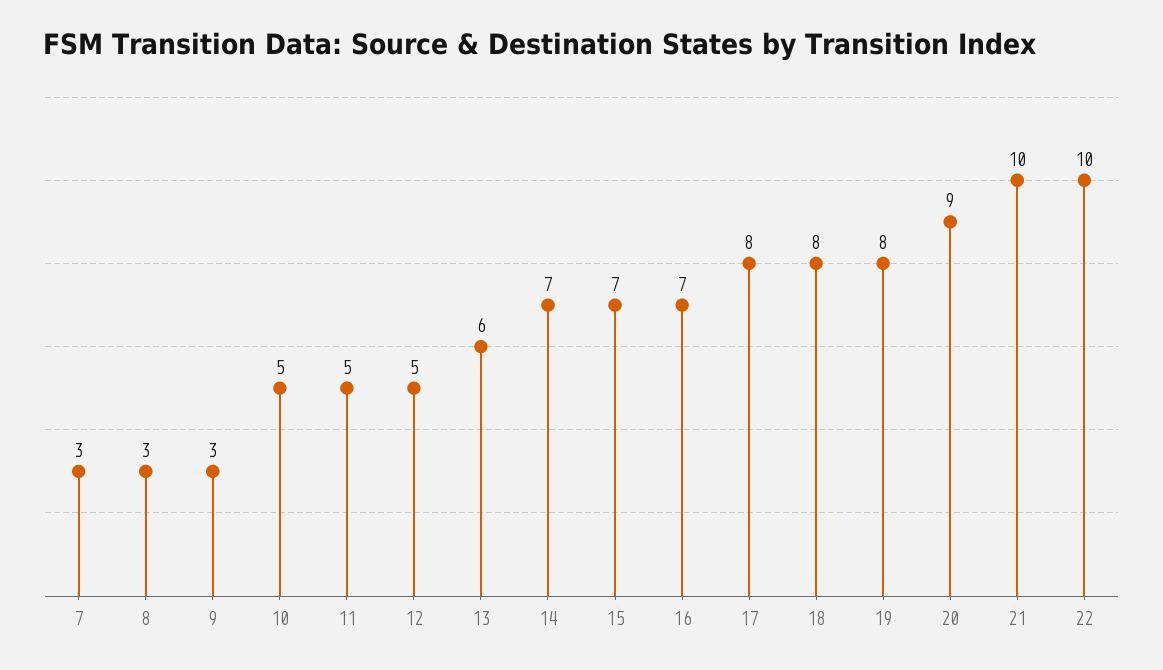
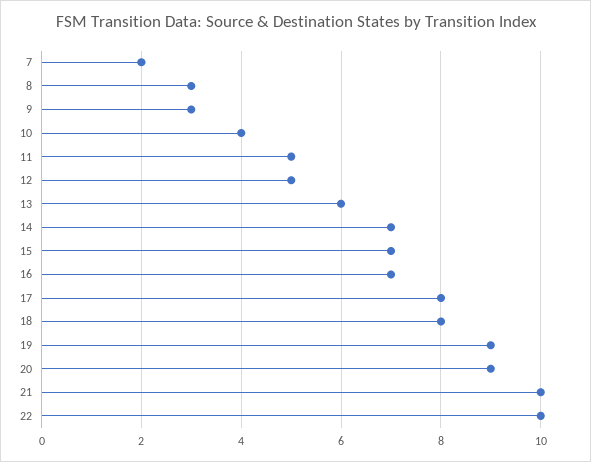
7: 3 -> 2
10: 5 -> 4
19: 8 -> 9

